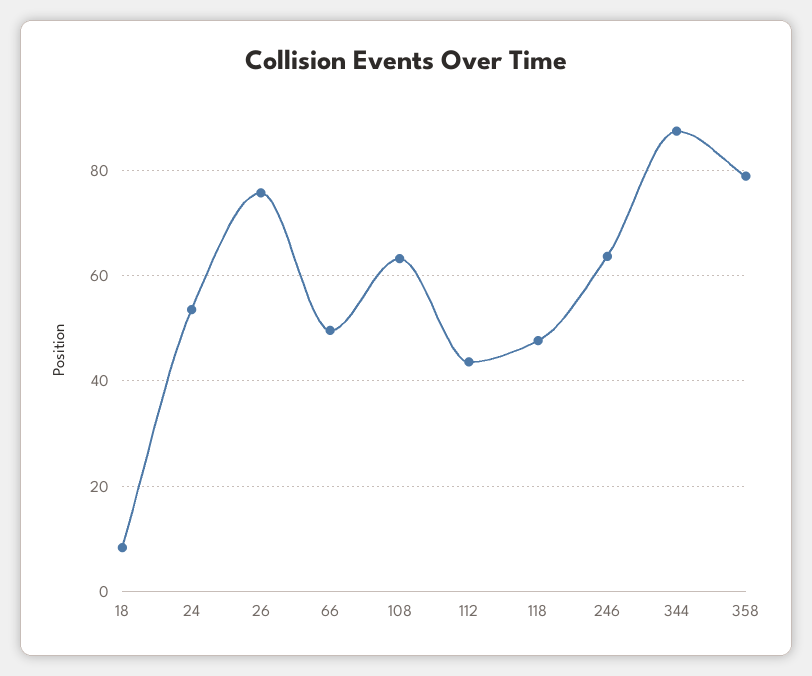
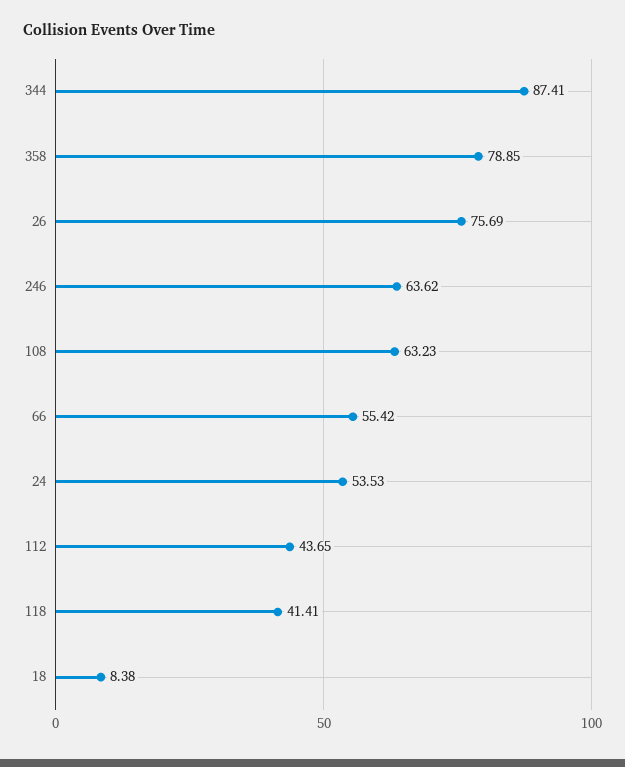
66: 50 -> 55.42
118: 48 -> 41.41

